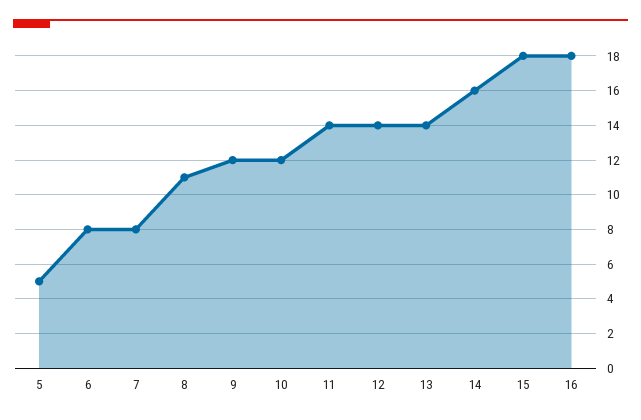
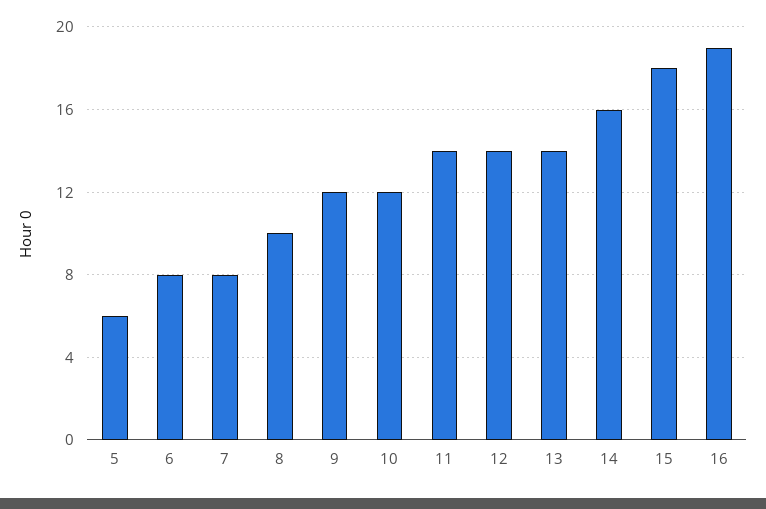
5: 5 -> 6
8: 11 -> 10
16: 18 -> 19

